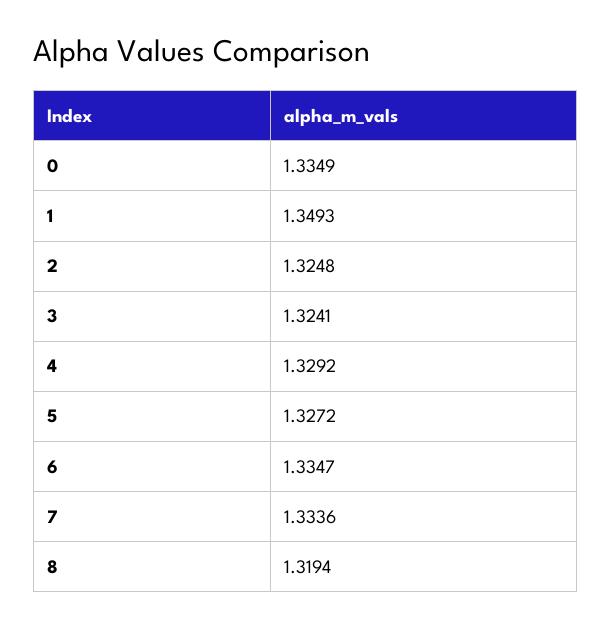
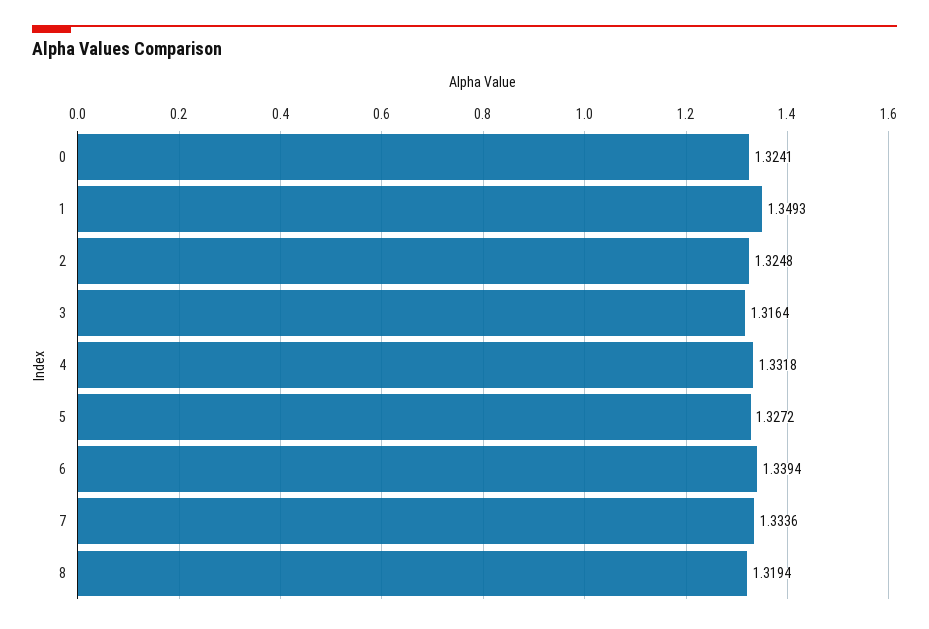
0: 1.3349 -> 1.3241
3: 1.3241 -> 1.3164
4: 1.3292 -> 1.3318
6: 1.3347 -> 1.3394

